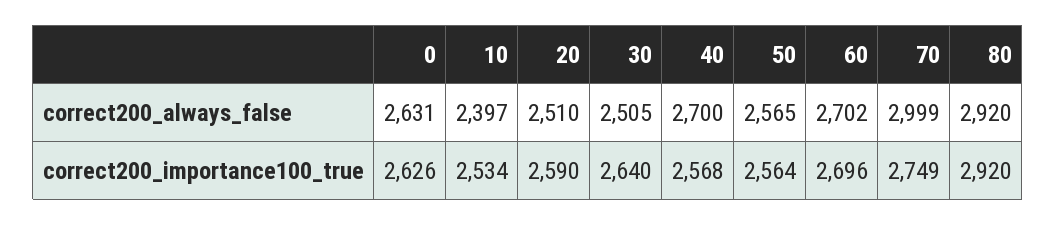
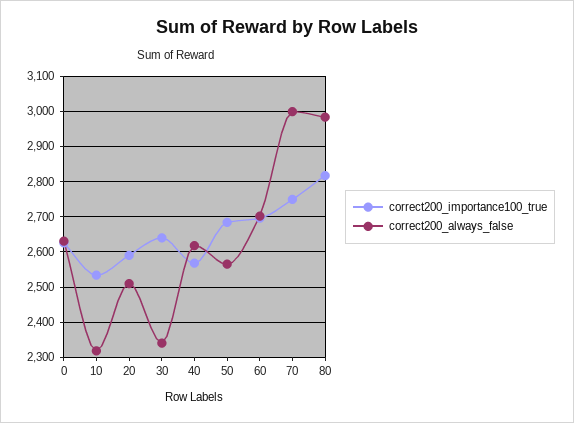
correct200_always_false, 10: 2397 -> 2320
correct200_always_false, 30: 2505 -> 2340
correct200_always_false, 40: 2700 -> 2620
correct200_always_false, 80: 2920 -> 2980
correct200_importance100_true, 50: 2564 -> 2680
correct200_importance100_true, 80: 2920 -> 2820

